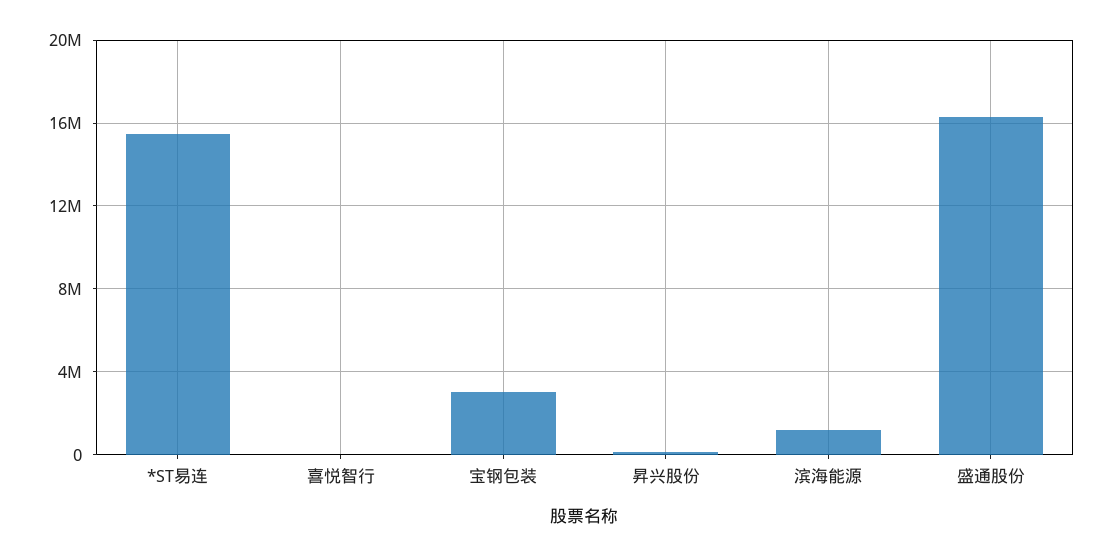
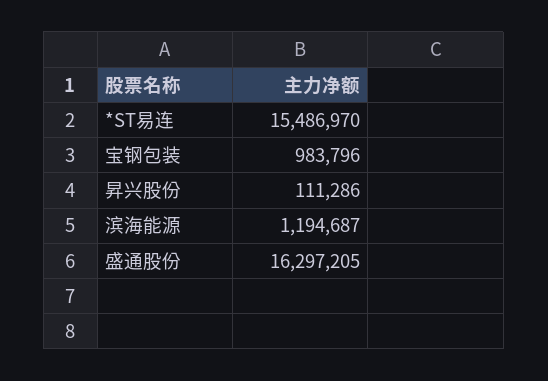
喜悦智行: 0 -> none
宝钢包装: 3000000 -> 983796

